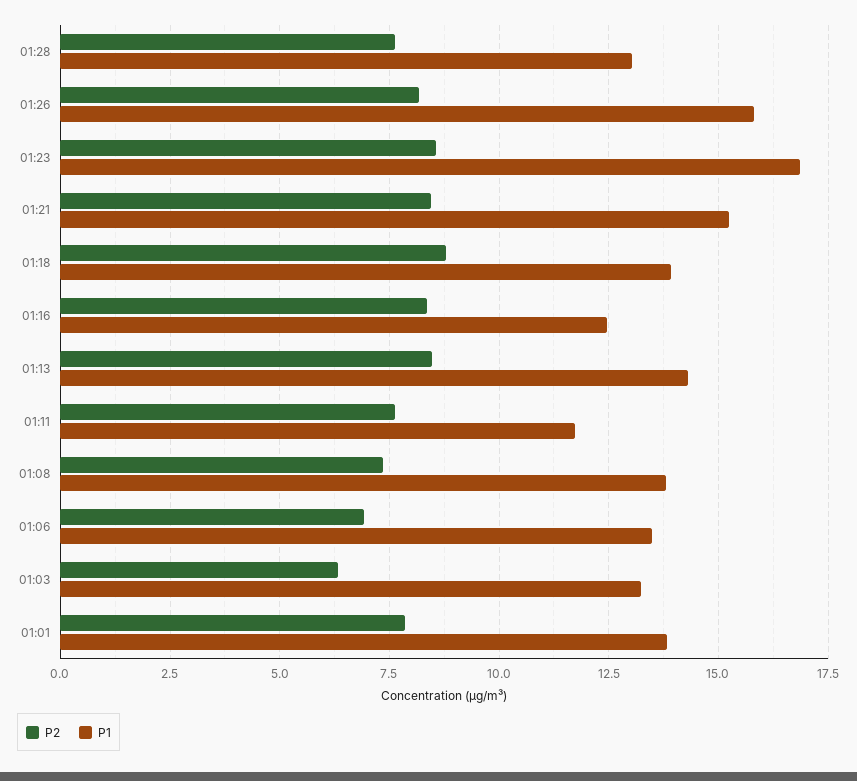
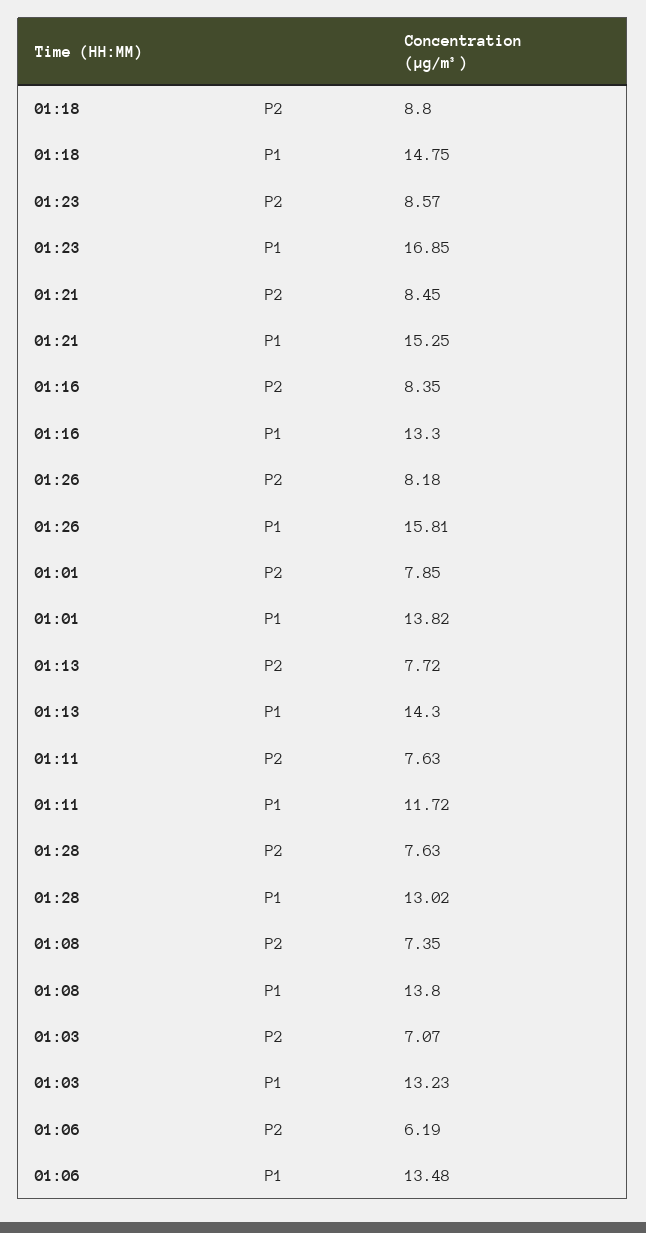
P1, 01:18: 14 -> 14.75
P1, 01:16: 12.5 -> 13.3
P2, 01:13: 8.5 -> 7.72
P2, 01:06: 7 -> 6.19
P2, 01:03: 6.25 -> 7.07

